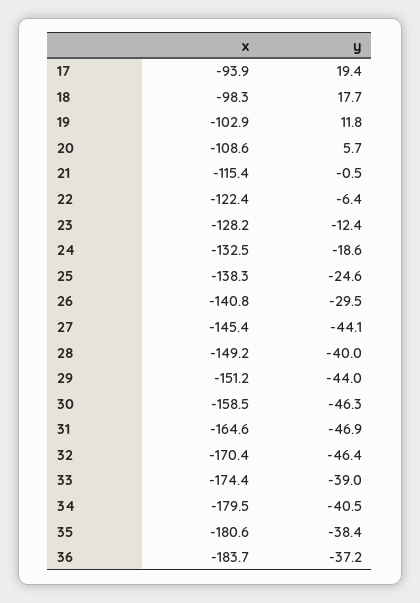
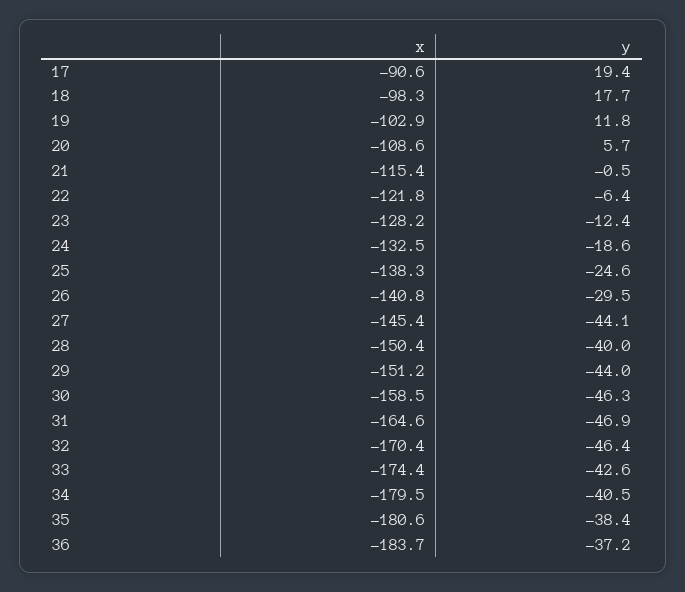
x, 17: -93.9 -> -90.6
x, 22: -122.4 -> -121.8
x, 28: -149.2 -> -150.4
y, 33: -39 -> -42.6

